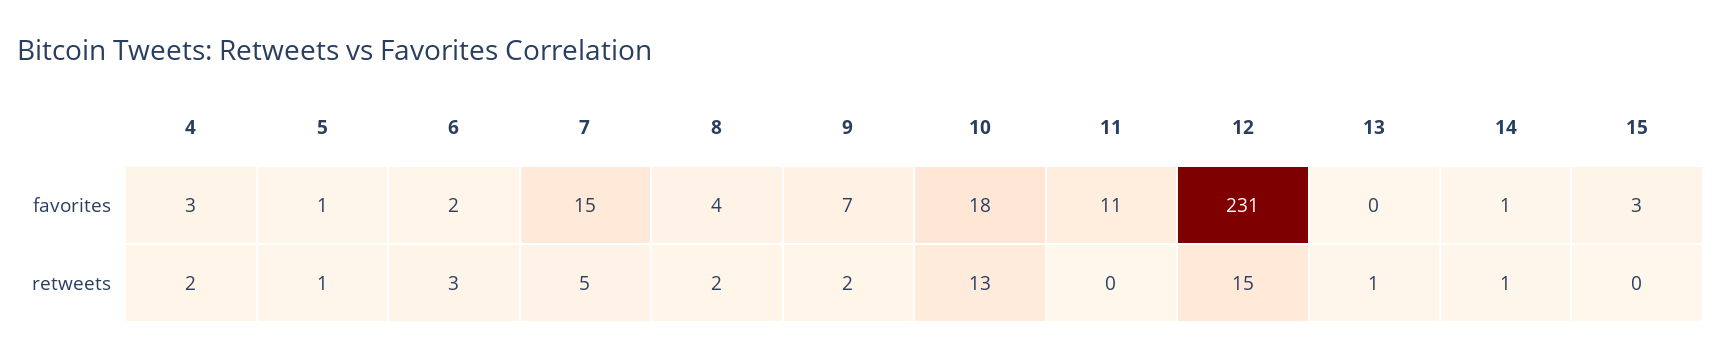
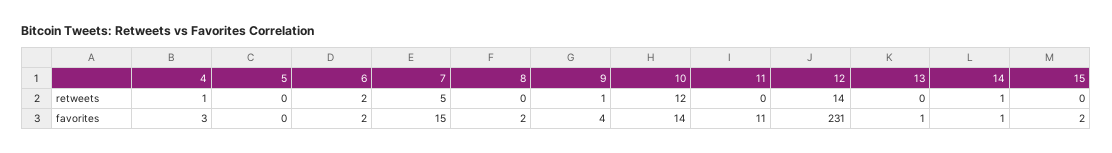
5, favorites: 1 -> 0
8, favorites: 4 -> 2
9, favorites: 7 -> 4
10, favorites: 18 -> 14
13, favorites: 0 -> 1
15, favorites: 3 -> 2
4, retweets: 2 -> 1
5, retweets: 1 -> 0
6, retweets: 3 -> 2
8, retweets: 2 -> 0
9, retweets: 2 -> 1
10, retweets: 13 -> 12
12, retweets: 15 -> 14
13, retweets: 1 -> 0

